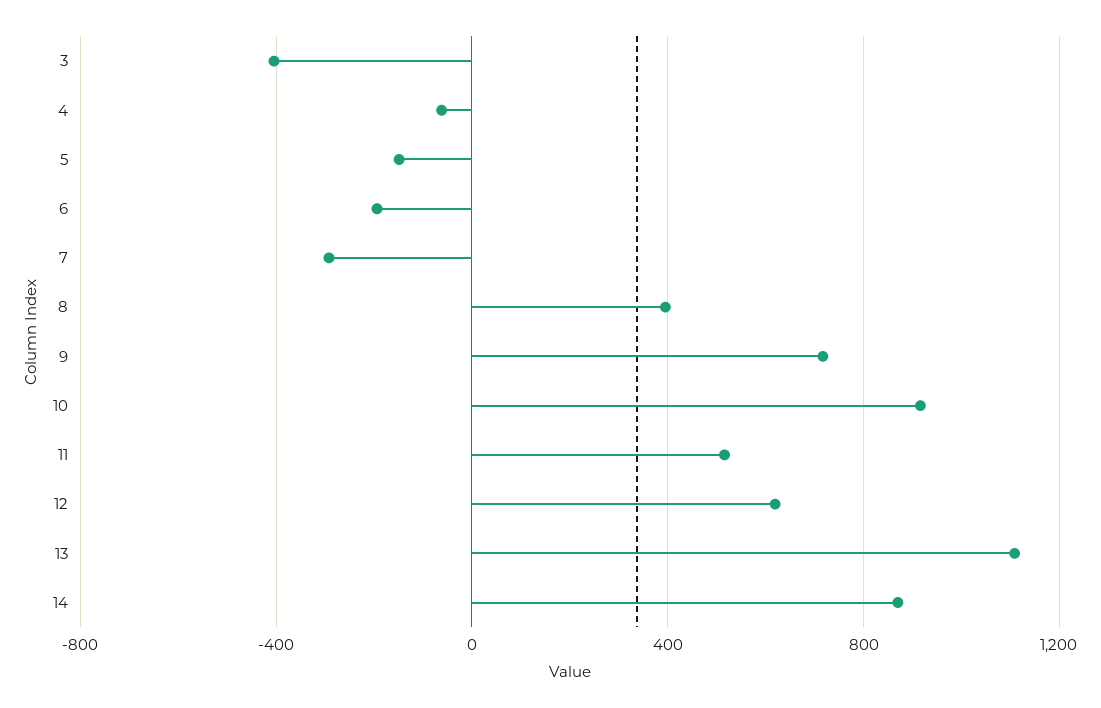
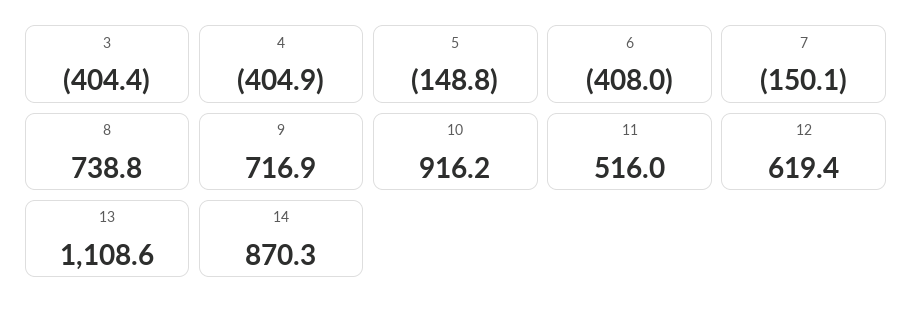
4: -50 -> -404.9
6: -200 -> -408
7: -300 -> -150.1
8: 400 -> 738.8

